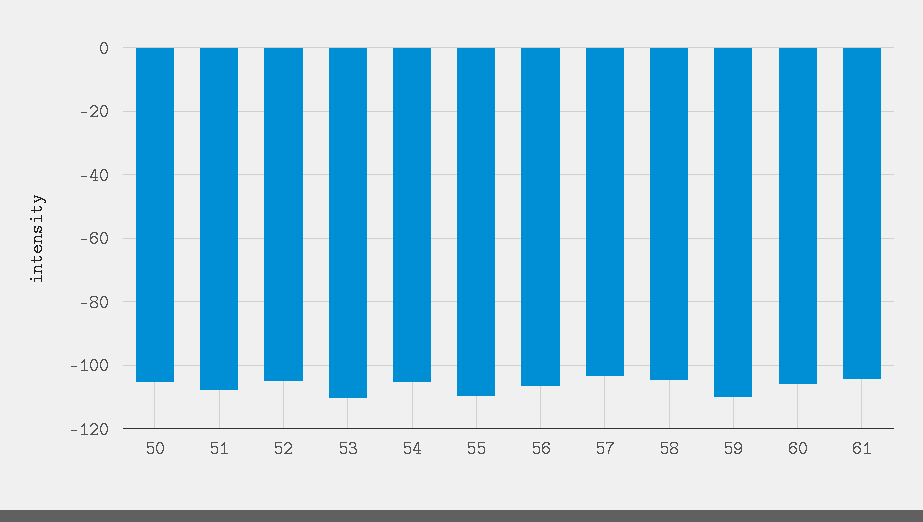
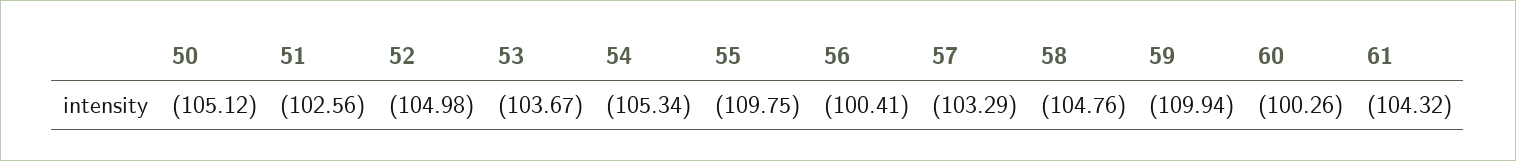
51: -108 -> -102.56
53: -110 -> -103.67
56: -106 -> -100.41
60: -106 -> -100.26

